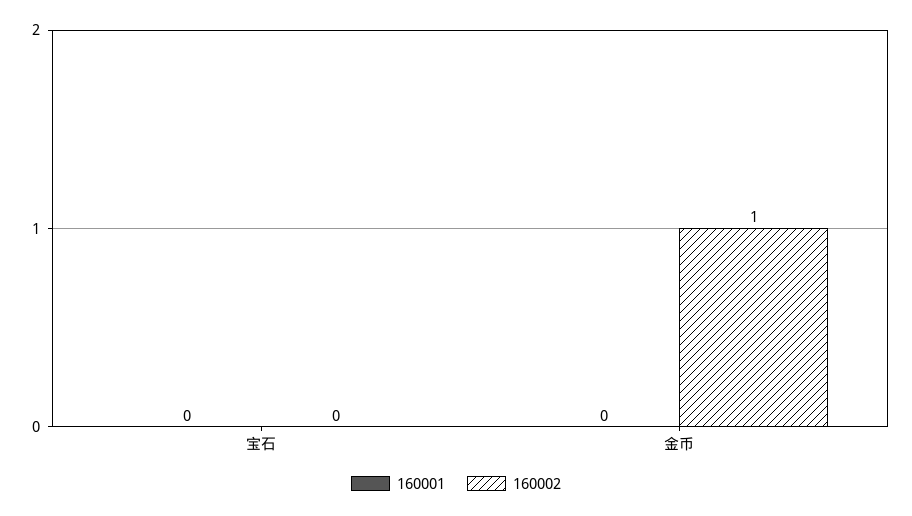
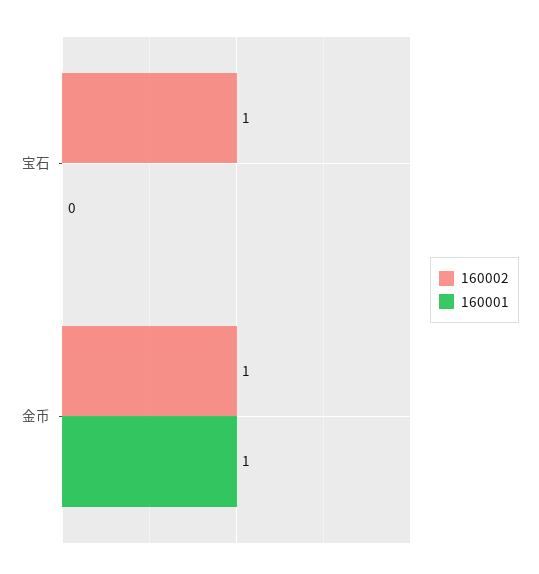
160002, 宝石: 0 -> 1
160001, 金币: 0 -> 1

